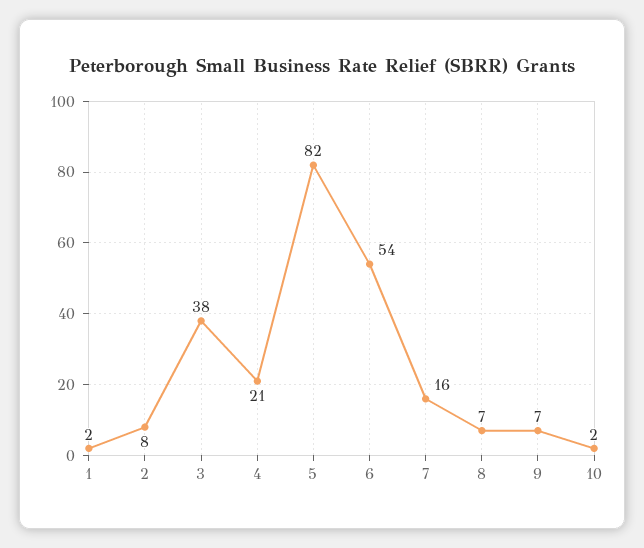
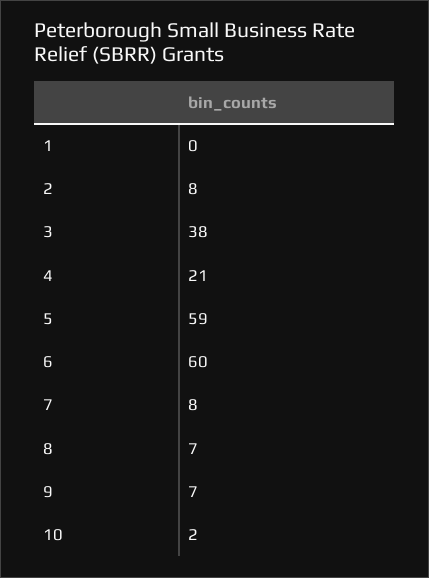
1: 2 -> 0
5: 82 -> 59
6: 54 -> 60
7: 16 -> 8

